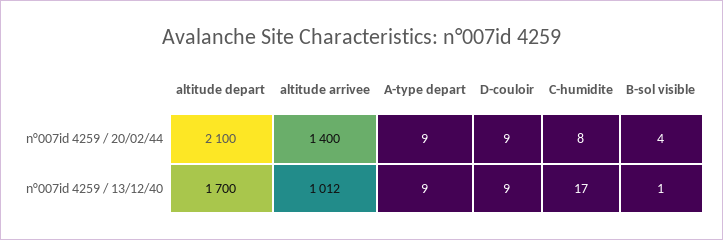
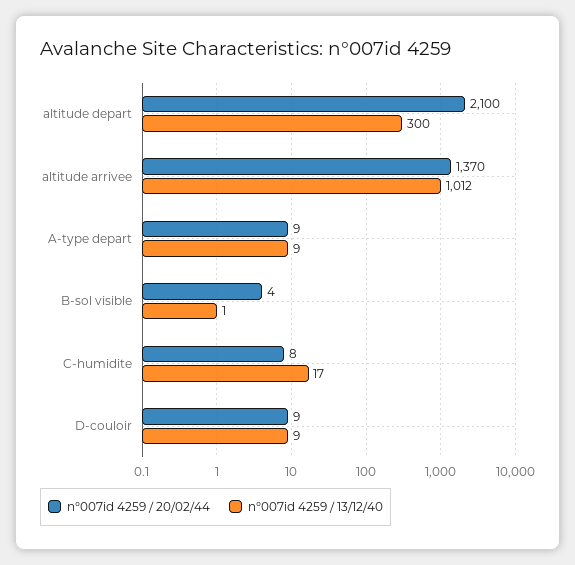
n°007id 4259 / 20/02/44, altitude arrivee: 1400 -> 1370
n°007id 4259 / 13/12/40, altitude depart: 1700 -> 300

